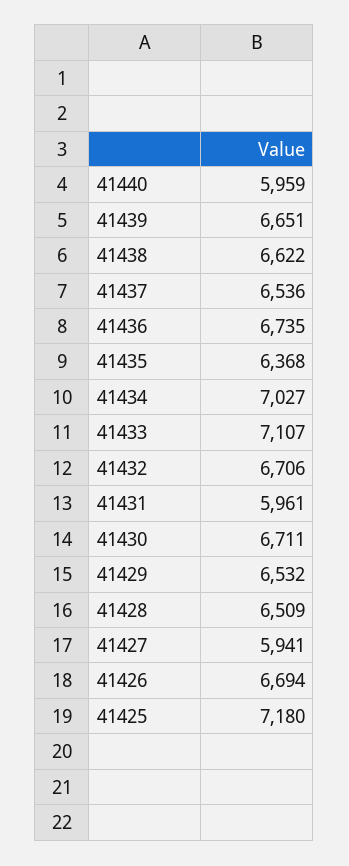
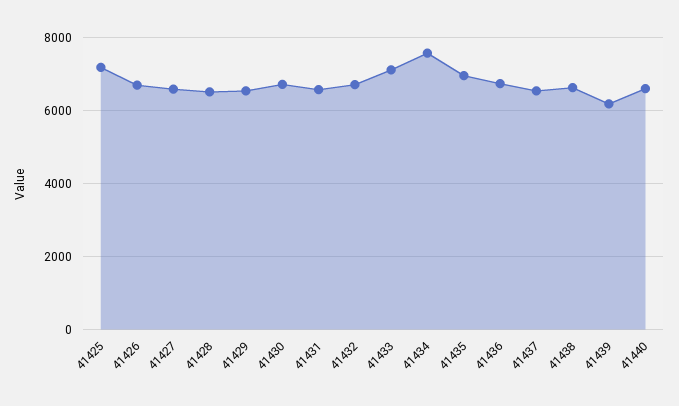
41440: 5959 -> 6600
41439: 6651 -> 6200
41435: 6368 -> 7000
41434: 7027 -> 7600
41431: 5961 -> 6600
41427: 5941 -> 6600

